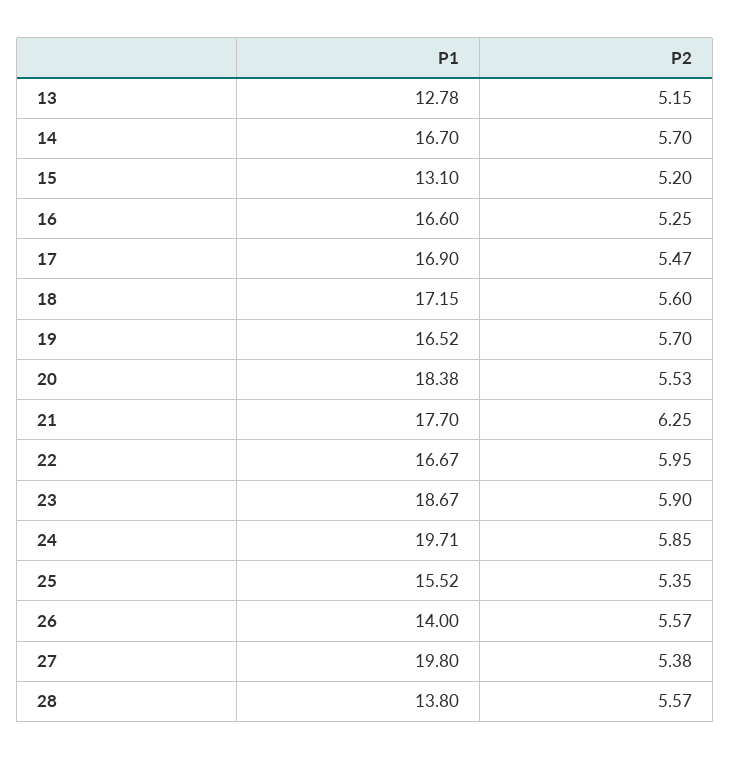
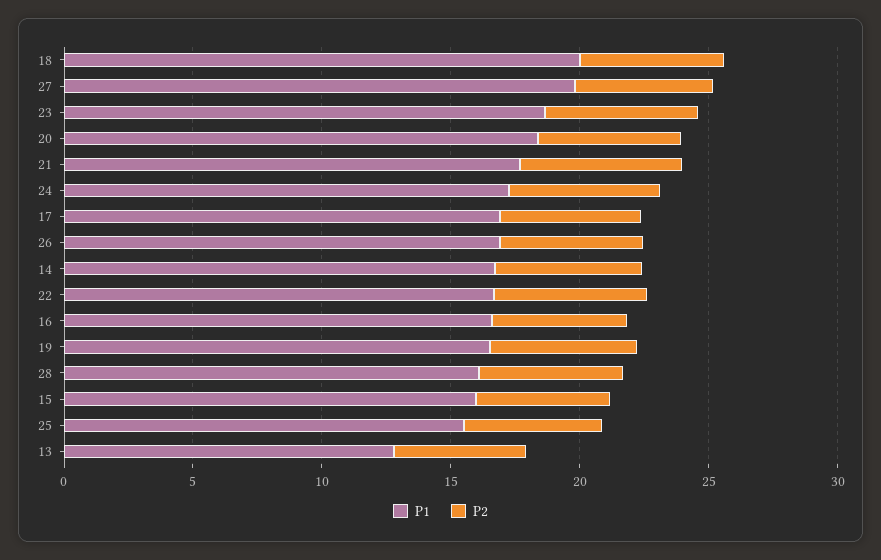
P1, 15: 13.1 -> 16
P1, 18: 17.15 -> 20
P1, 24: 19.71 -> 17
P1, 26: 14 -> 17
P1, 28: 13.8 -> 16

